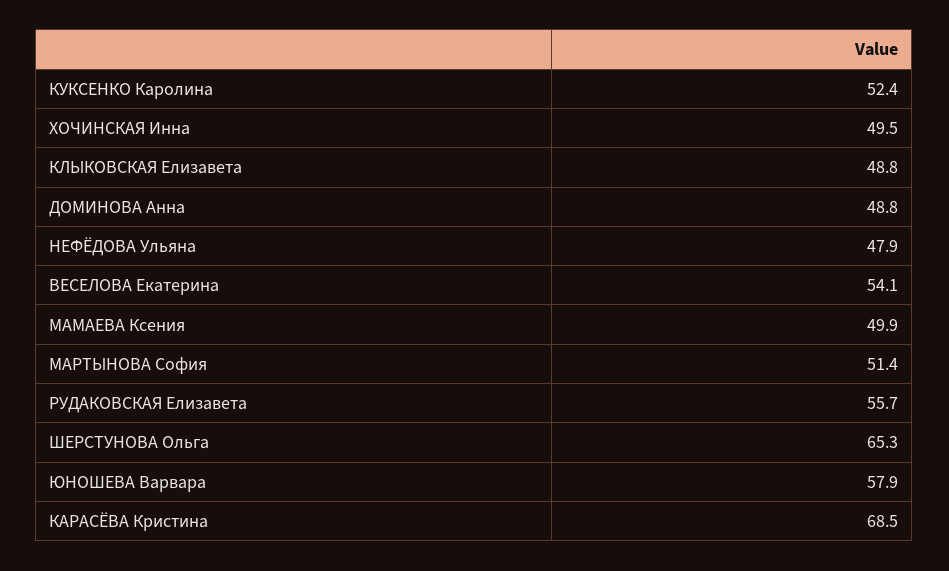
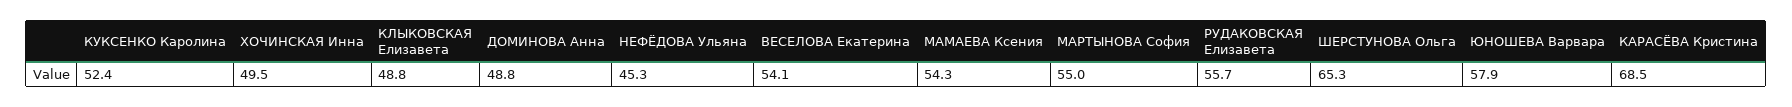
НЕФЁДОВА Ульяна: 47.9 -> 45.3
МАМАЕВА Ксения: 49.9 -> 54.3
МАРТЫНОВА София: 51.4 -> 55

